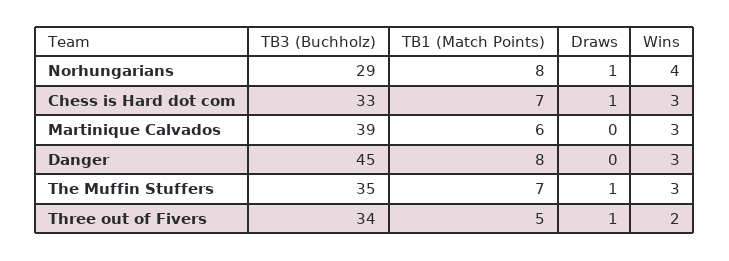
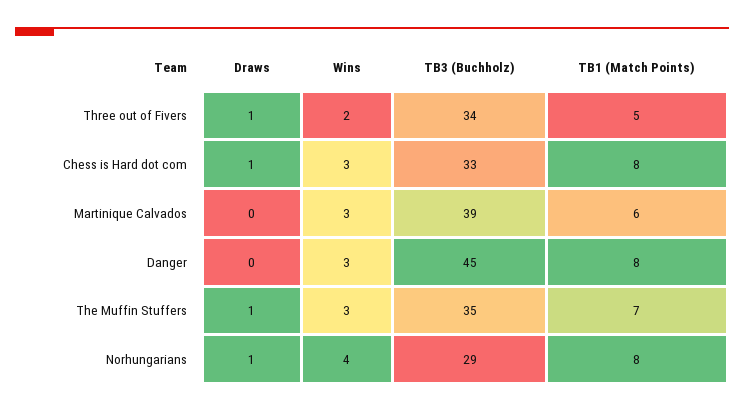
TB1 (Match Points), Chess is Hard dot com: 7 -> 8

